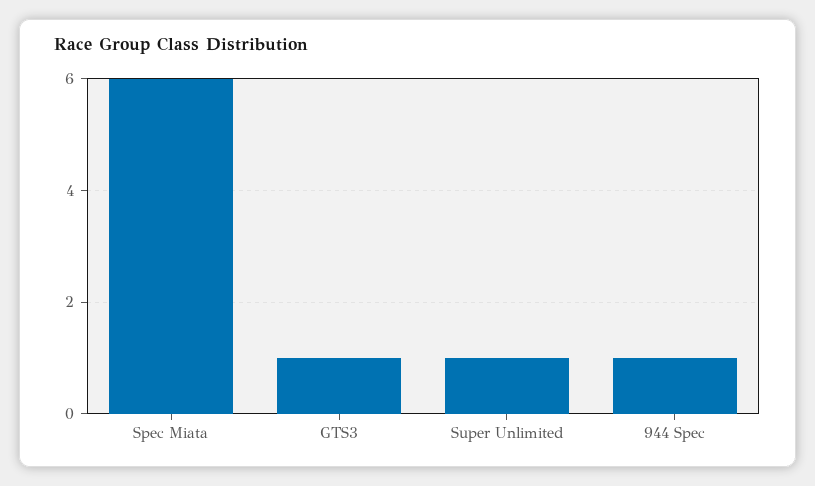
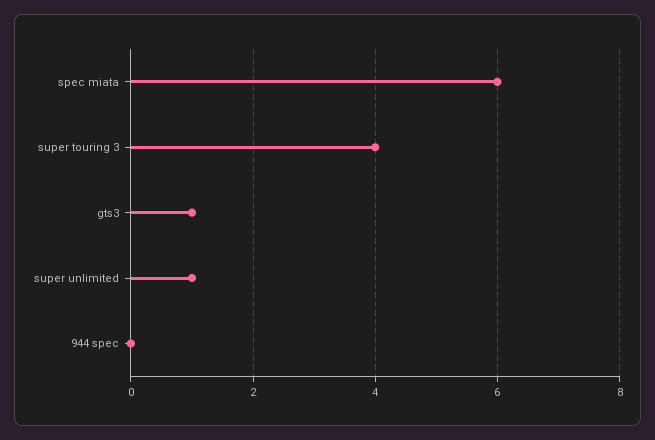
944 Spec: 1 -> 0
super touring 3: none -> 4

